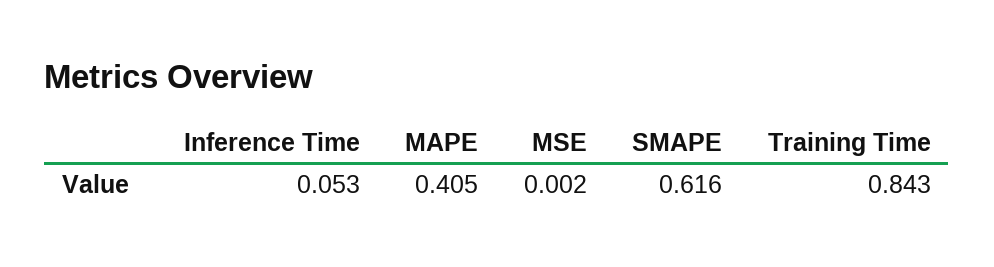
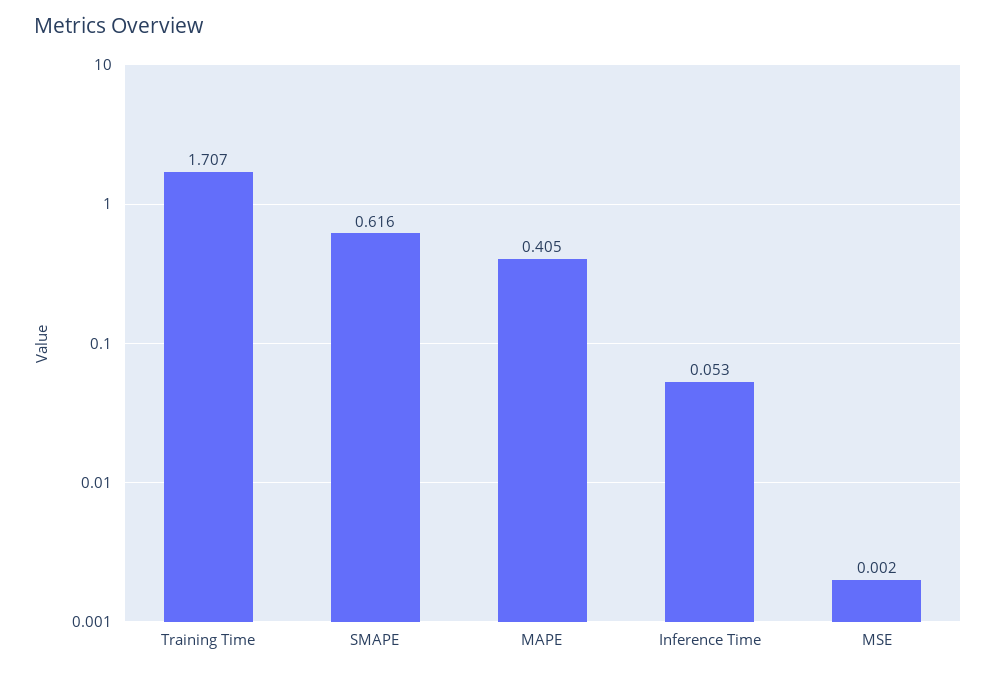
Training Time: 0.843 -> 1.707

